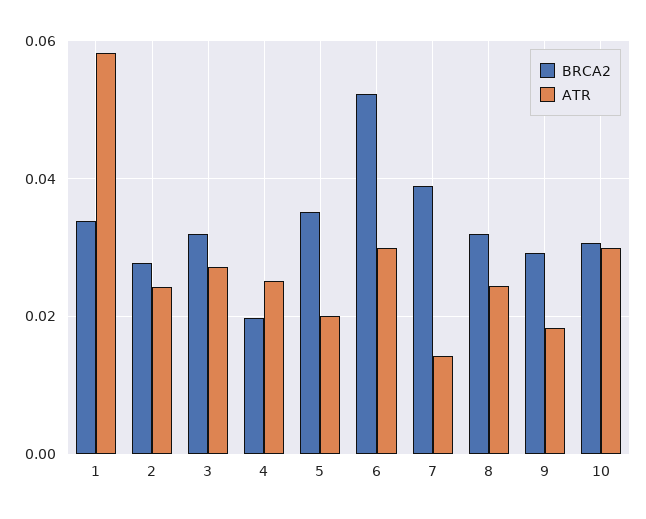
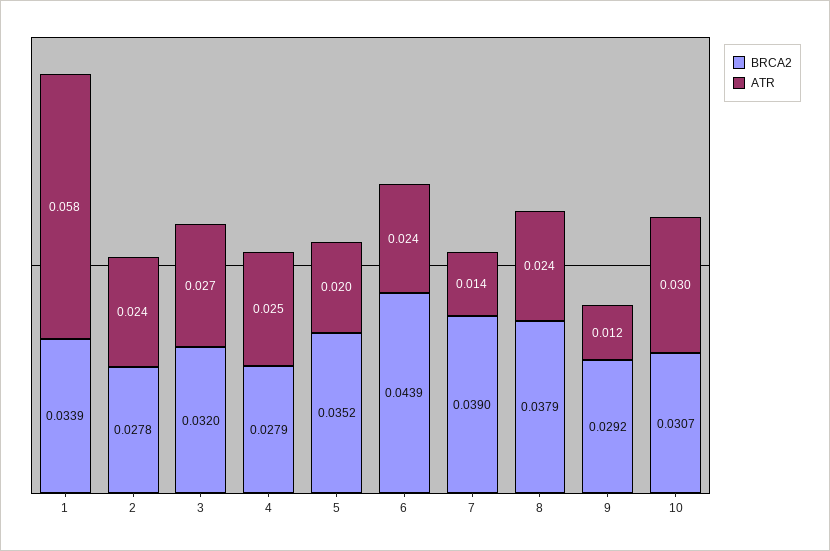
BRCA2, 4: 0.02 -> 0.0279
BRCA2, 6: 0.052 -> 0.0439
ATR, 6: 0.03 -> 0.024
BRCA2, 8: 0.032 -> 0.0379
ATR, 9: 0.018 -> 0.012

